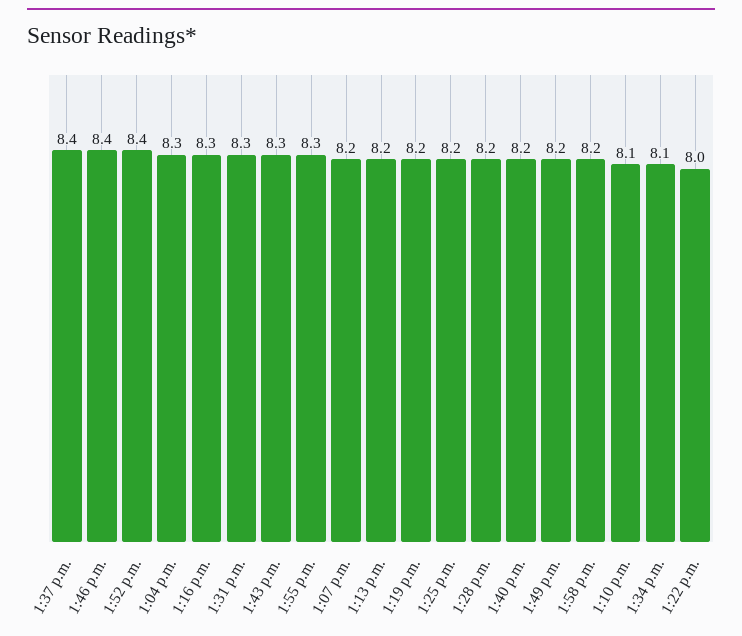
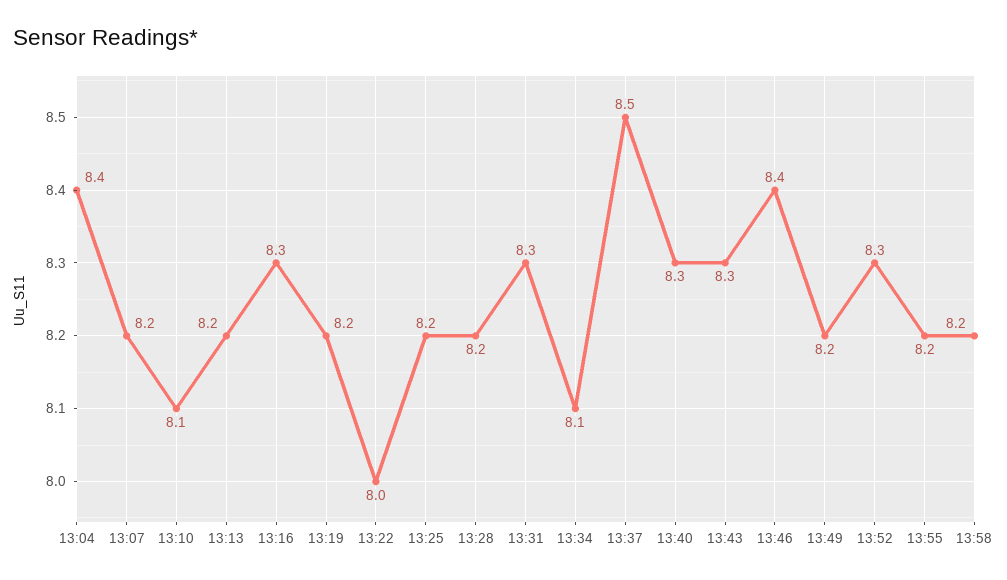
1:37 p.m.: 8.4 -> 8.5
1:52 p.m.: 8.4 -> 8.3
1:04 p.m.: 8.3 -> 8.4
1:55 p.m.: 8.3 -> 8.2
1:40 p.m.: 8.2 -> 8.3

